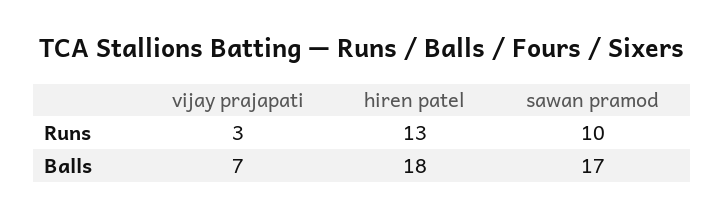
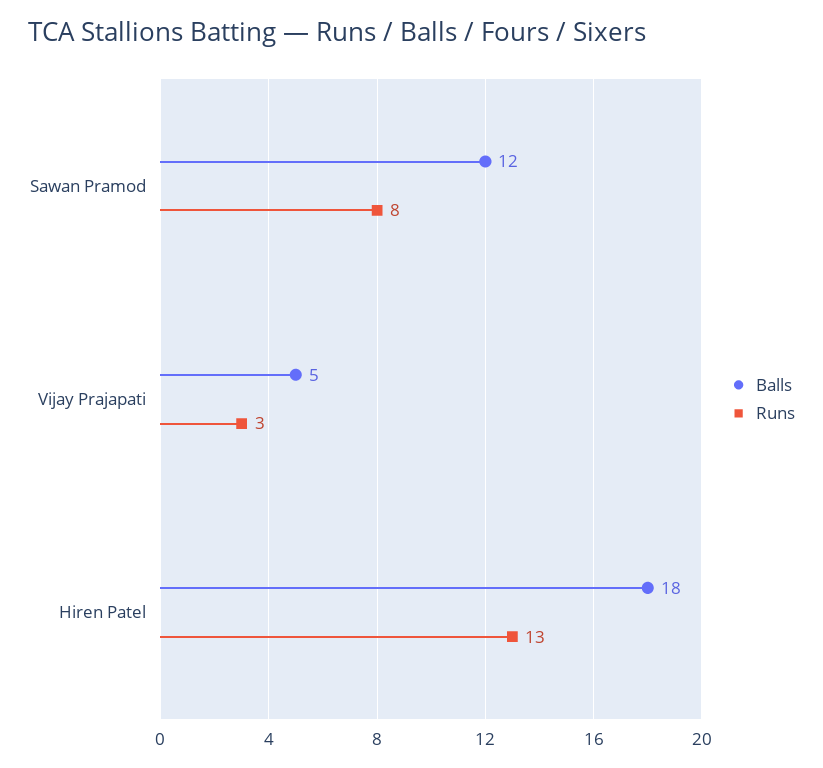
Runs, sawan pramod: 10 -> 8
Balls, vijay prajapati: 7 -> 5
Balls, sawan pramod: 17 -> 12

